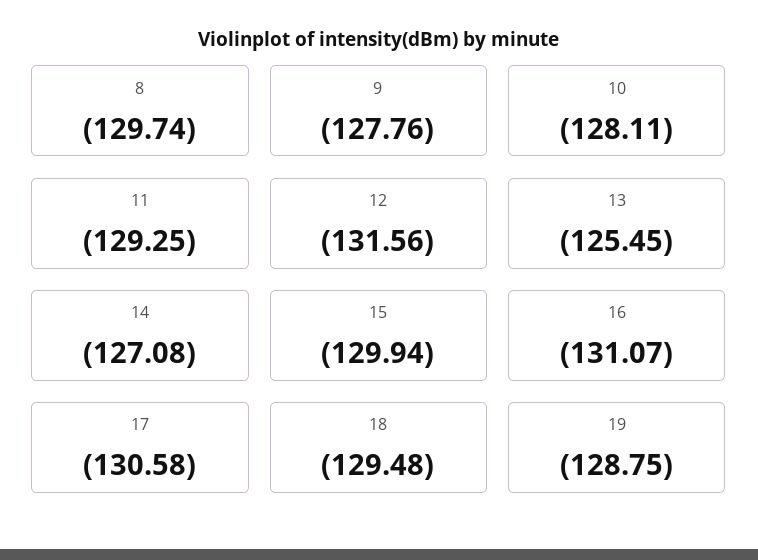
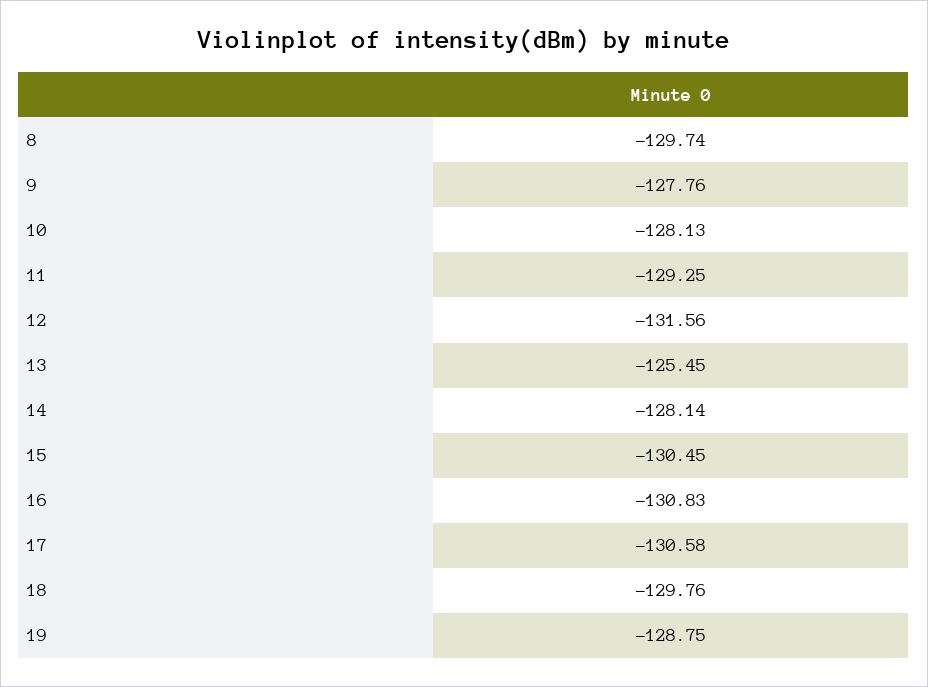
10: -128.11 -> -128.13
14: -127.08 -> -128.14
15: -129.94 -> -130.45
16: -131.07 -> -130.83
18: -129.48 -> -129.76

